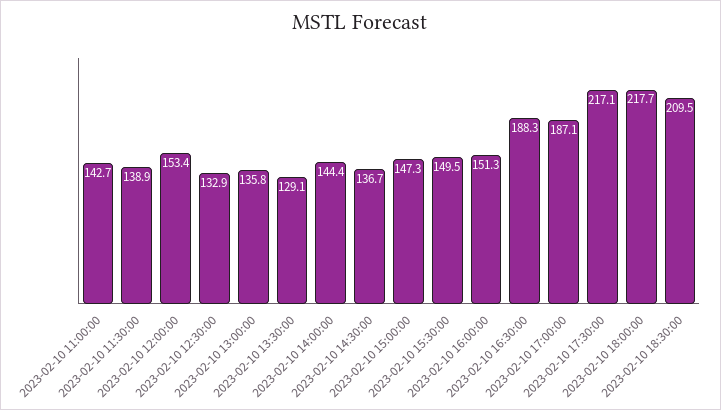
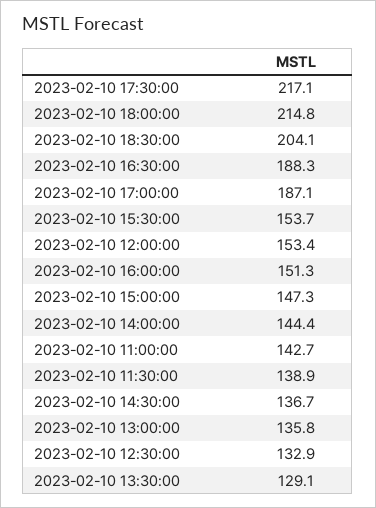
2023-02-10 15:30:00: 149.5 -> 153.7
2023-02-10 18:00:00: 217.7 -> 214.8
2023-02-10 18:30:00: 209.5 -> 204.1

